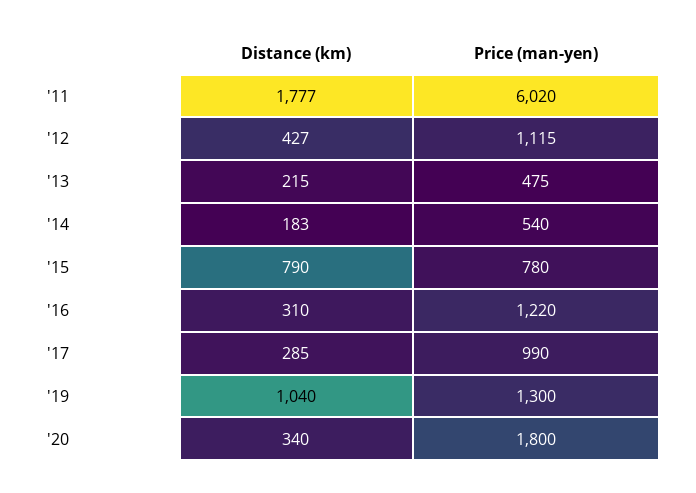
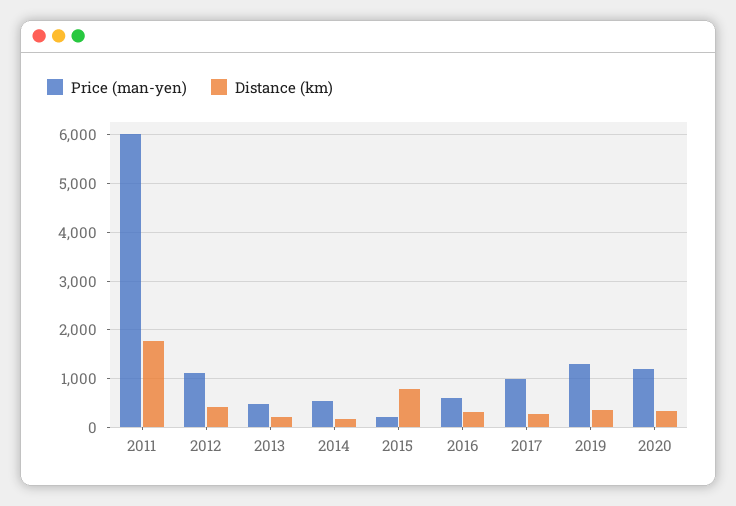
Price (man-yen), '15: 780 -> 200
Price (man-yen), '16: 1220 -> 600
Distance (km), '19: 1040 -> 400
Price (man-yen), '20: 1800 -> 1200

